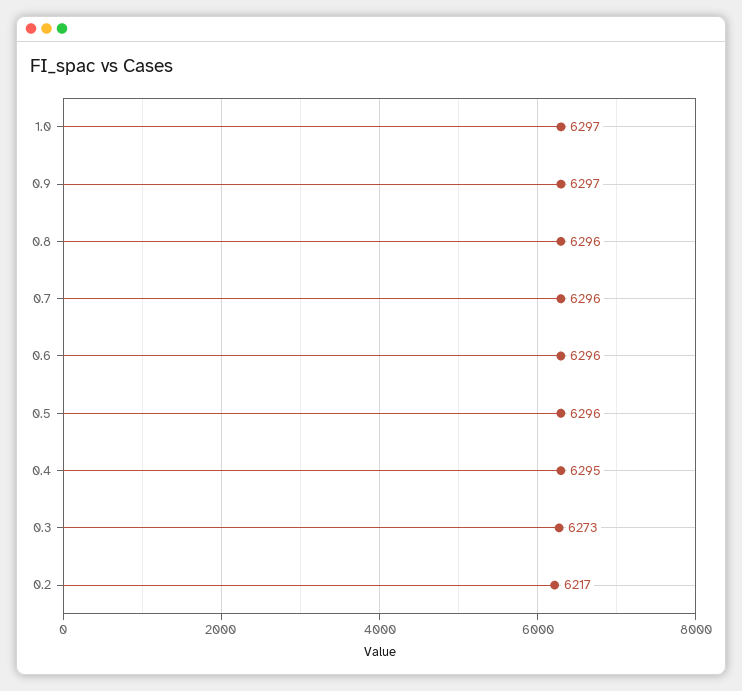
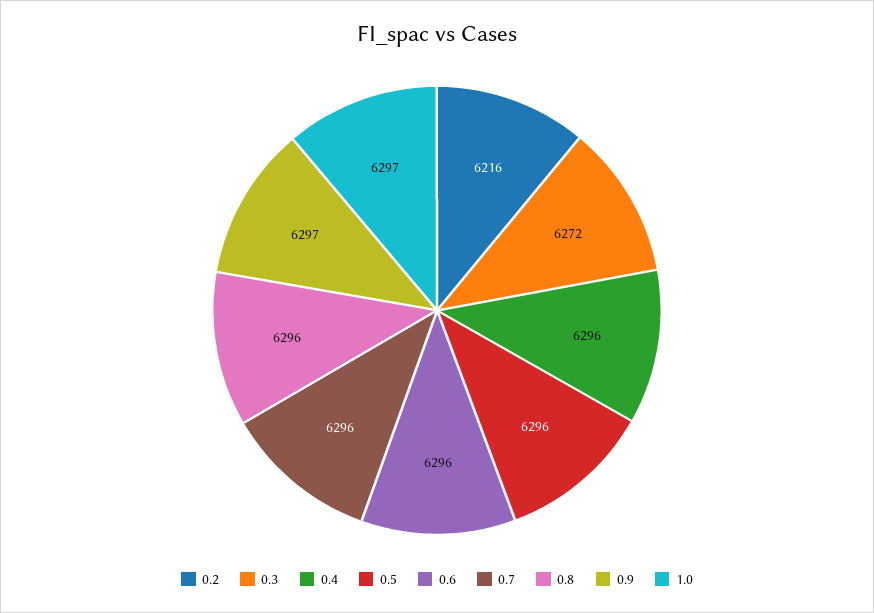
0.4: 6295 -> 6296
0.3: 6273 -> 6272
0.2: 6217 -> 6216

